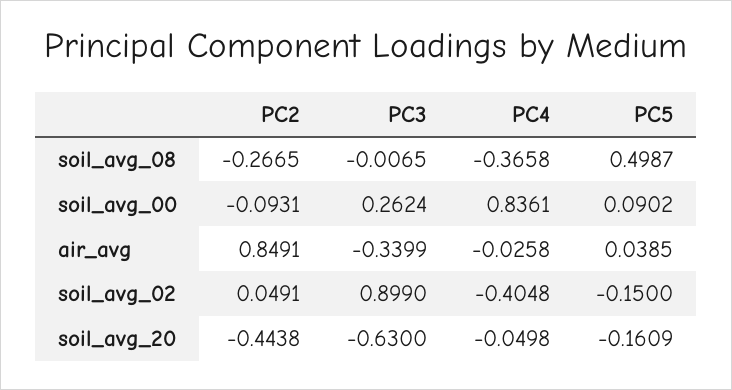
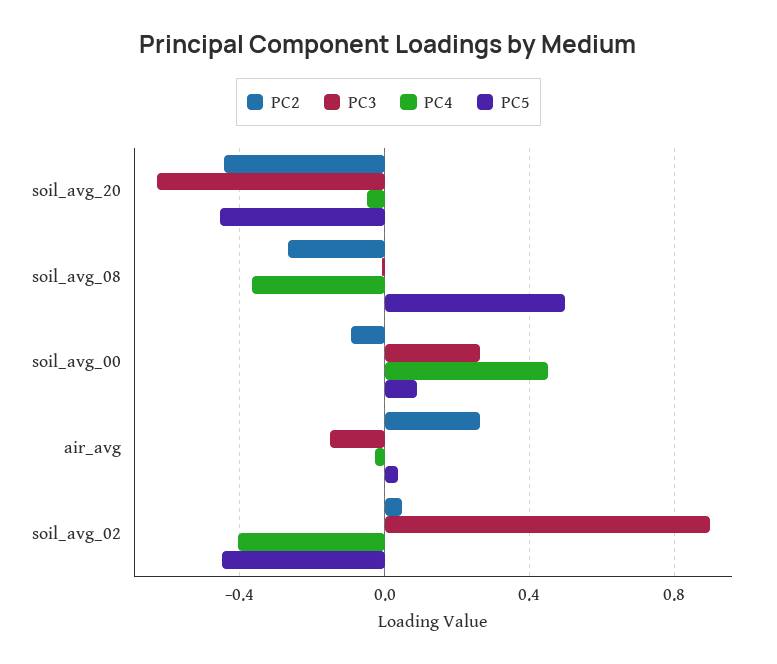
PC4, soil_avg_00: 0.8361 -> 0.45
PC2, air_avg: 0.8491 -> 0.25
PC3, air_avg: -0.3399 -> -0.15
PC5, soil_avg_02: -0.15 -> -0.45
PC5, soil_avg_20: -0.1609 -> -0.45

